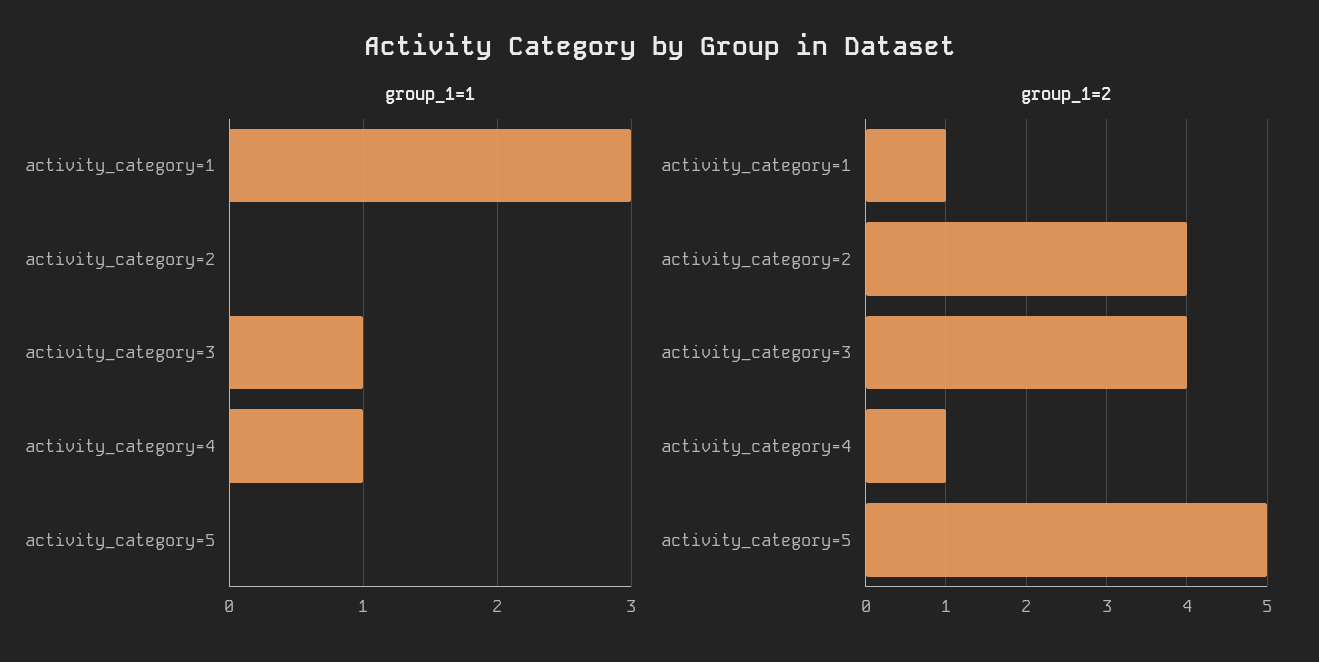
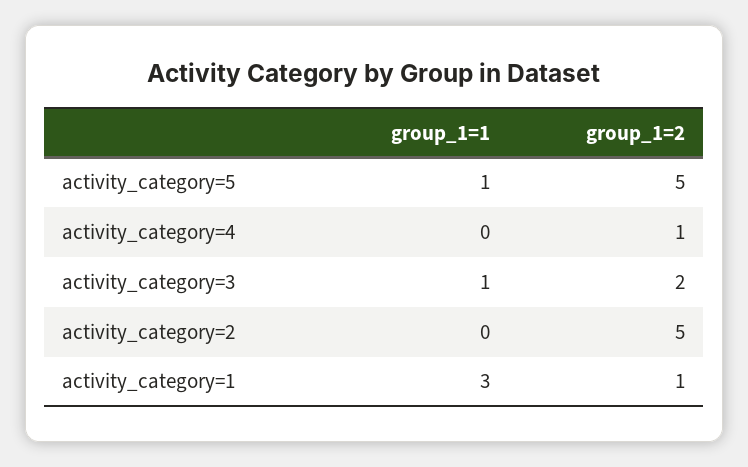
group_1=1, activity_category=4: 1 -> 0
group_1=1, activity_category=5: 0 -> 1
group_1=2, activity_category=2: 4 -> 5
group_1=2, activity_category=3: 4 -> 2

